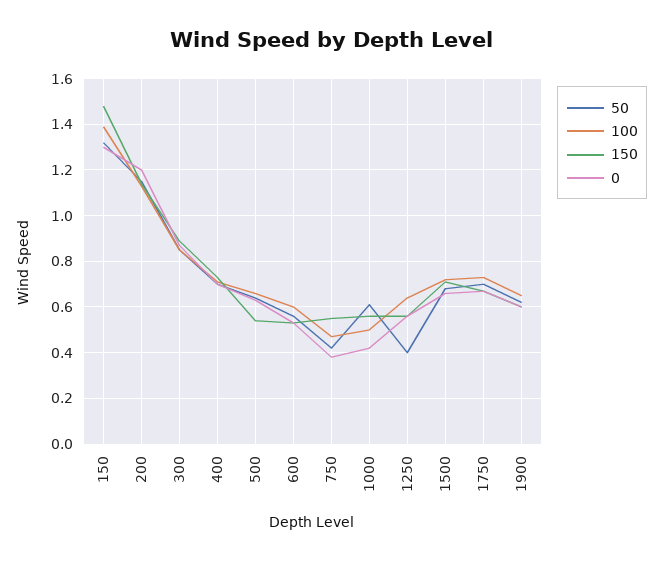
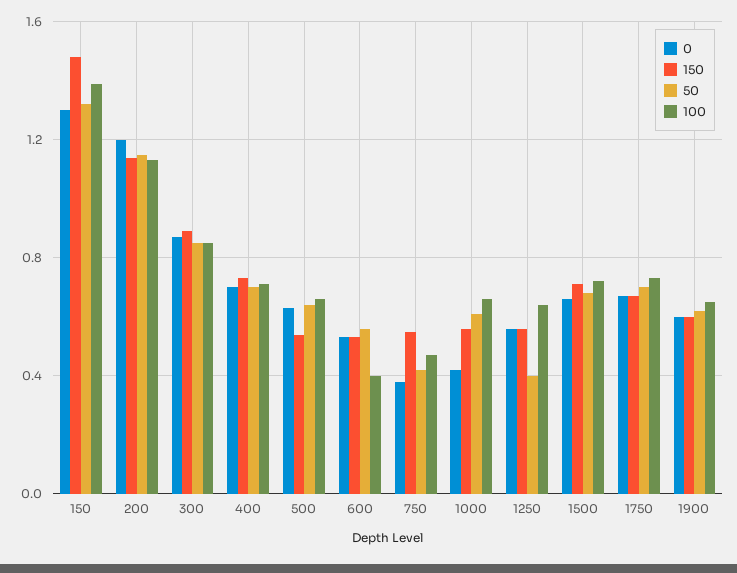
100, 600: 0.6 -> 0.4
100, 1000: 0.5 -> 0.65

